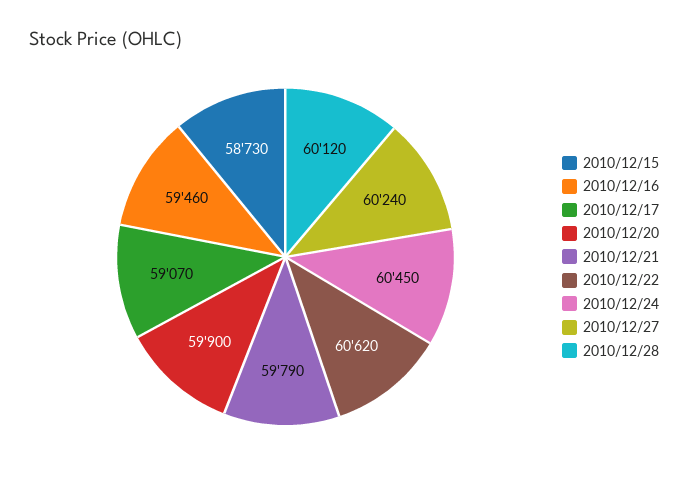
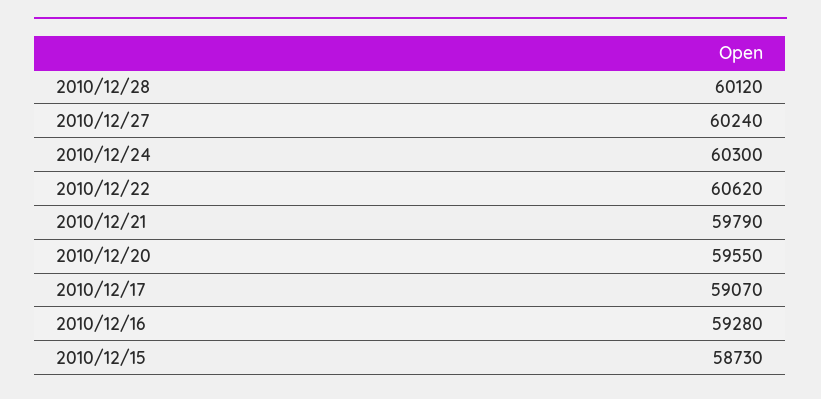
2010/12/16: 59460 -> 59280
2010/12/20: 59900 -> 59550
2010/12/24: 60450 -> 60300

